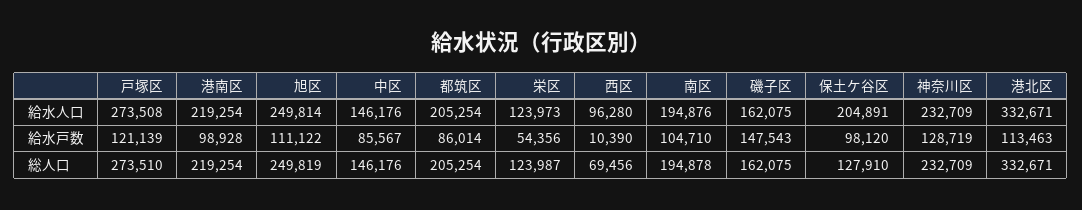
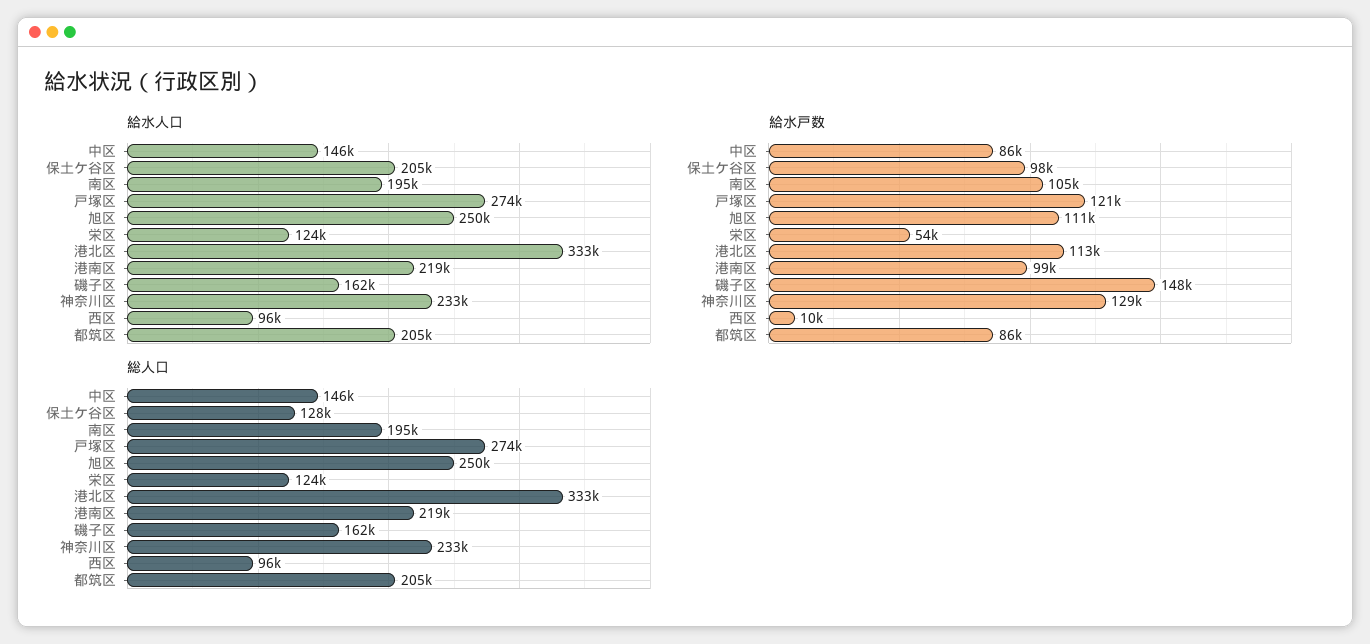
総人口, 西区: 69456 -> 96000

